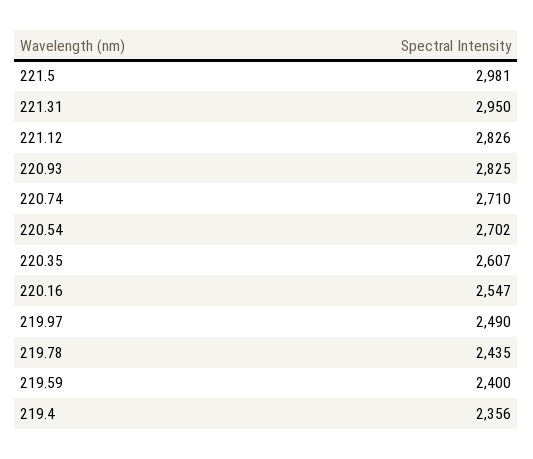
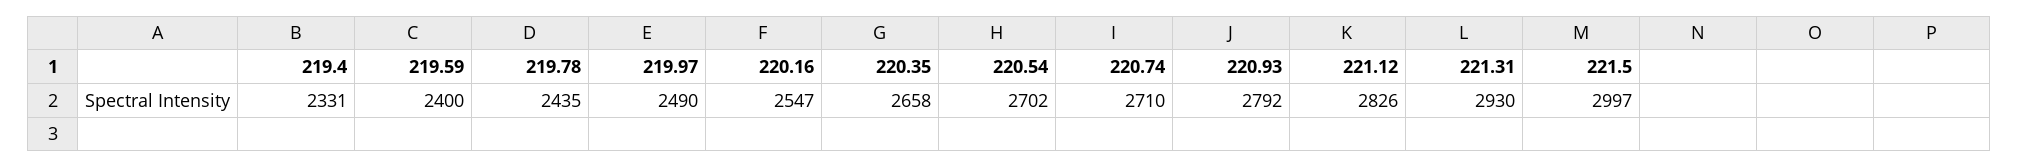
221.5: 2981 -> 2997
221.31: 2950 -> 2930
220.93: 2825 -> 2792
220.35: 2607 -> 2658
219.4: 2356 -> 2331

